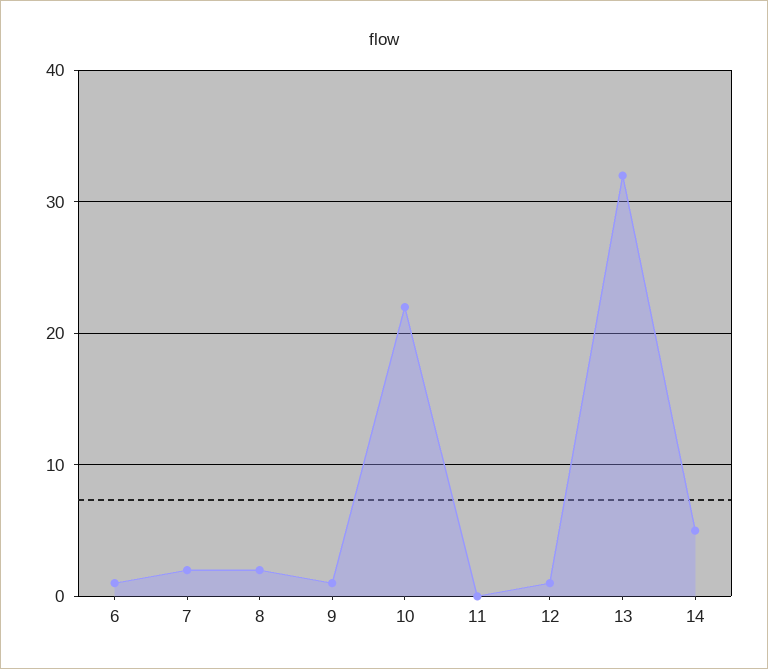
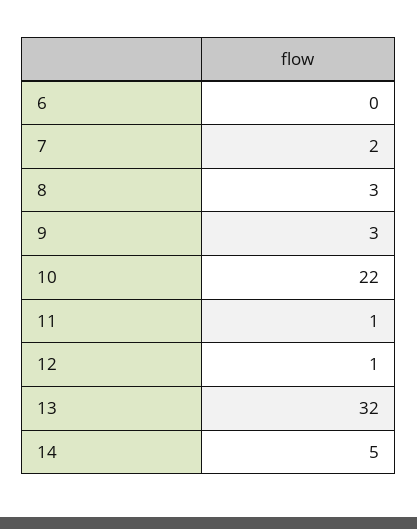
6: 1 -> 0
8: 2 -> 3
9: 1 -> 3
11: 0 -> 1

